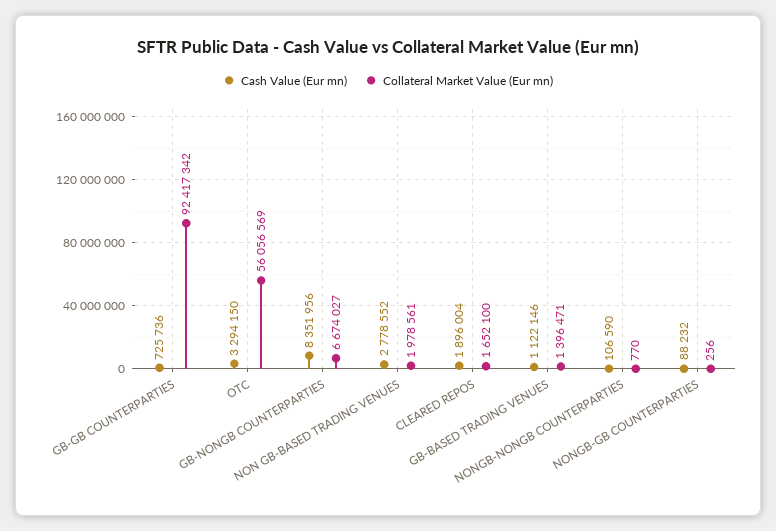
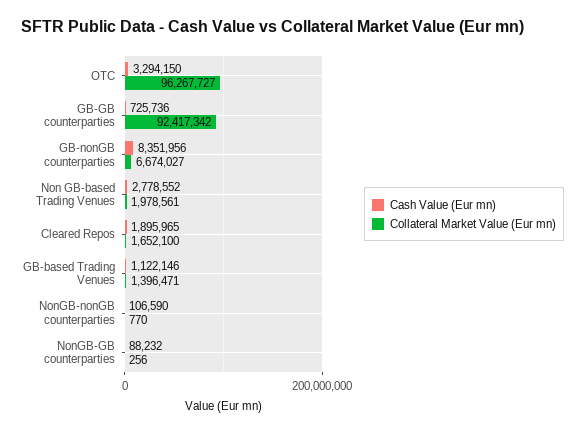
Collateral Market Value (Eur mn), OTC: 56056569 -> 96267727
Cash Value (Eur mn), CLEARED REPOS: 1896004 -> 1895965

